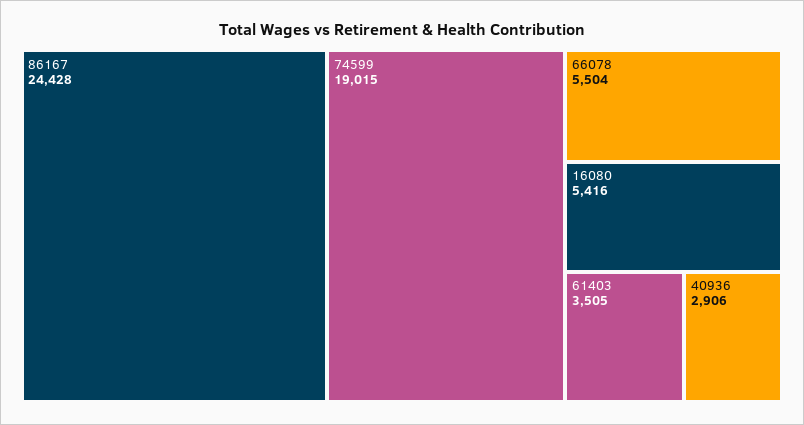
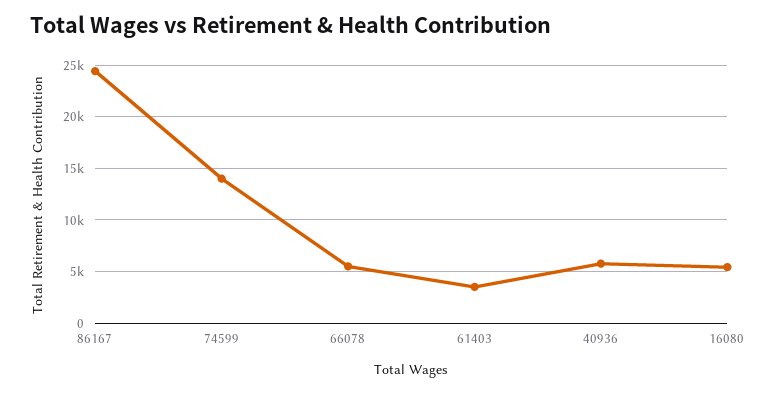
74599: 19015 -> 14000
40936: 2906 -> 6000

